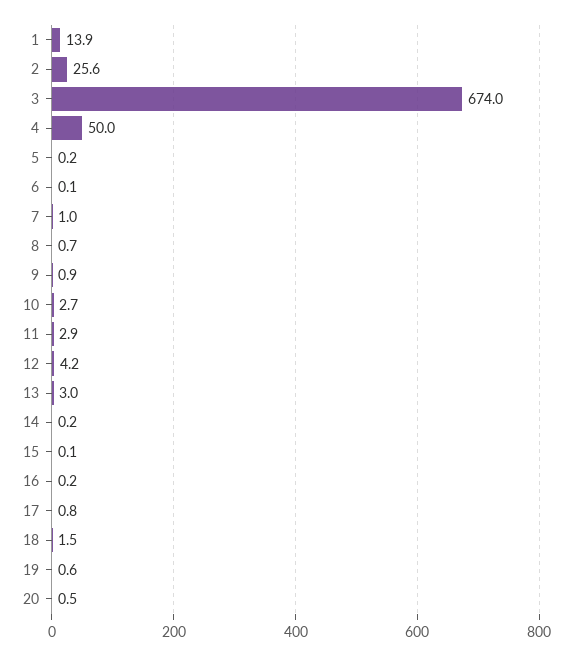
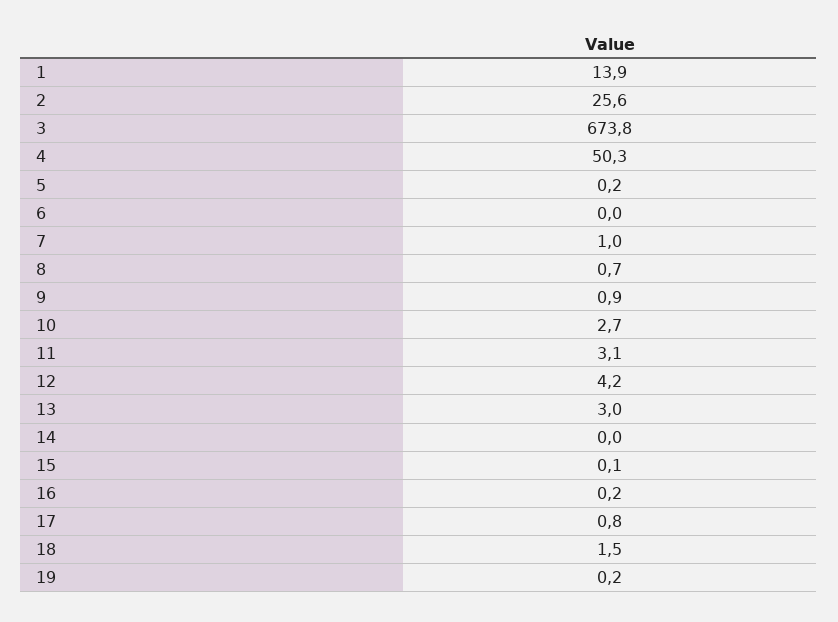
3: 674 -> 673.8
4: 50 -> 50.3
6: 0.1 -> 0
11: 2.9 -> 3.1
14: 0.2 -> 0
19: 0.6 -> 0.2
20: 0.5 -> none

